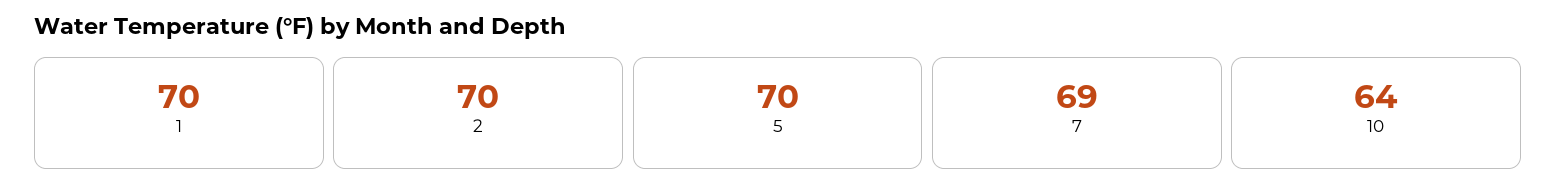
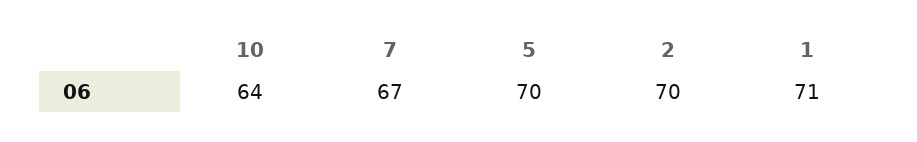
1: 70 -> 71
7: 69 -> 67

